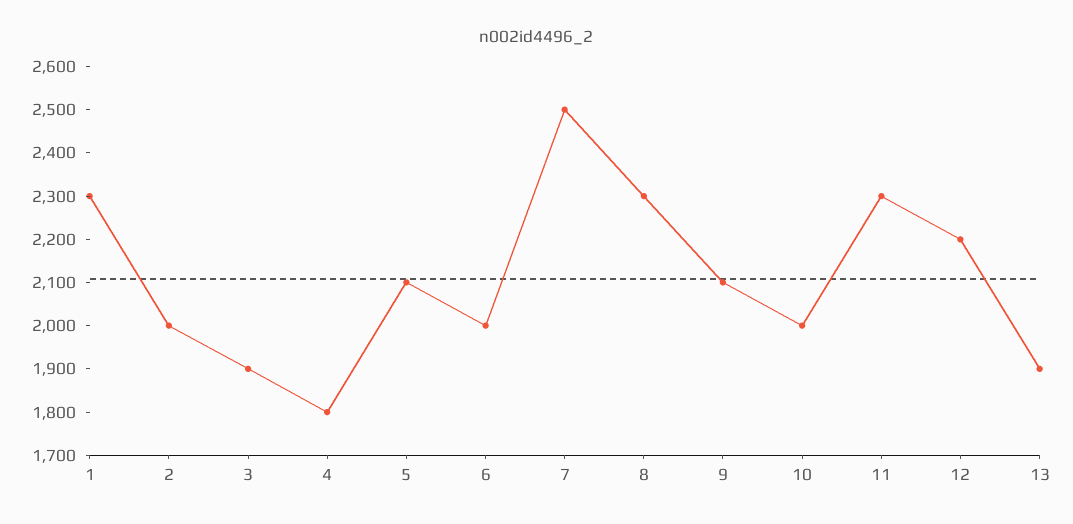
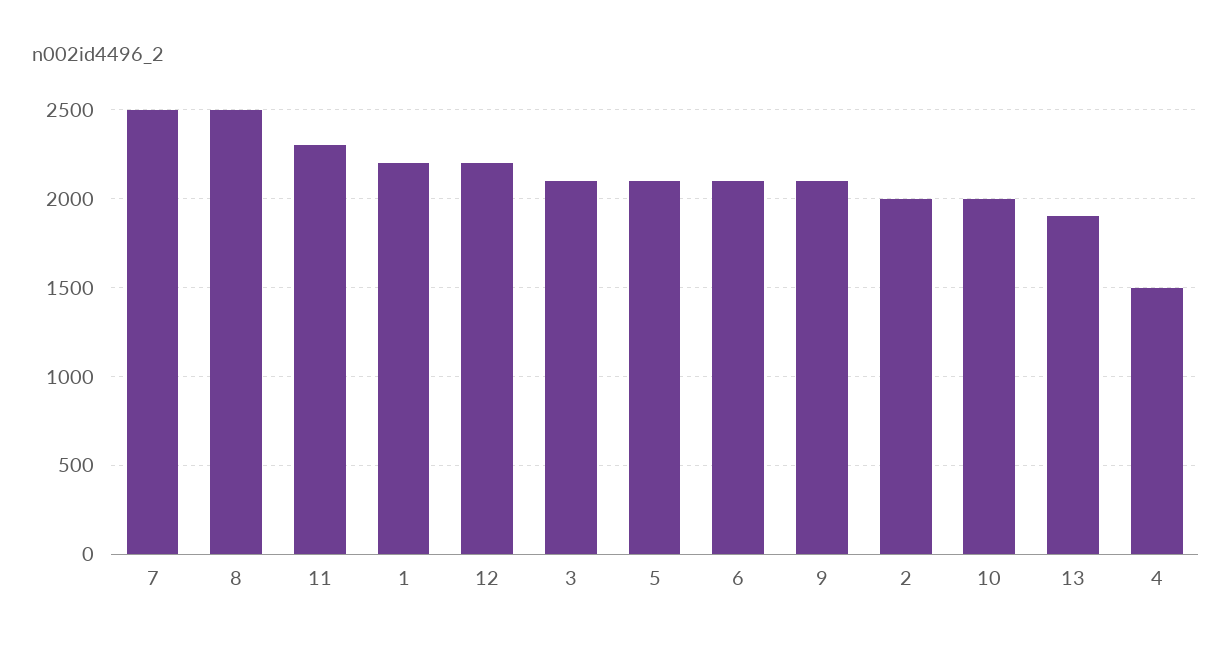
1: 2300 -> 2200
3: 1900 -> 2100
4: 1800 -> 1500
6: 2000 -> 2100
8: 2300 -> 2500

